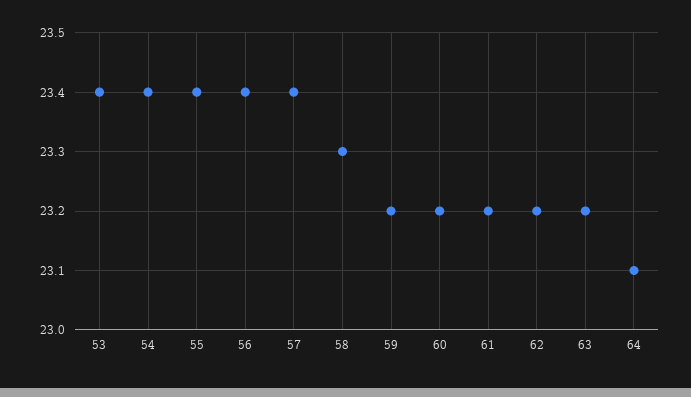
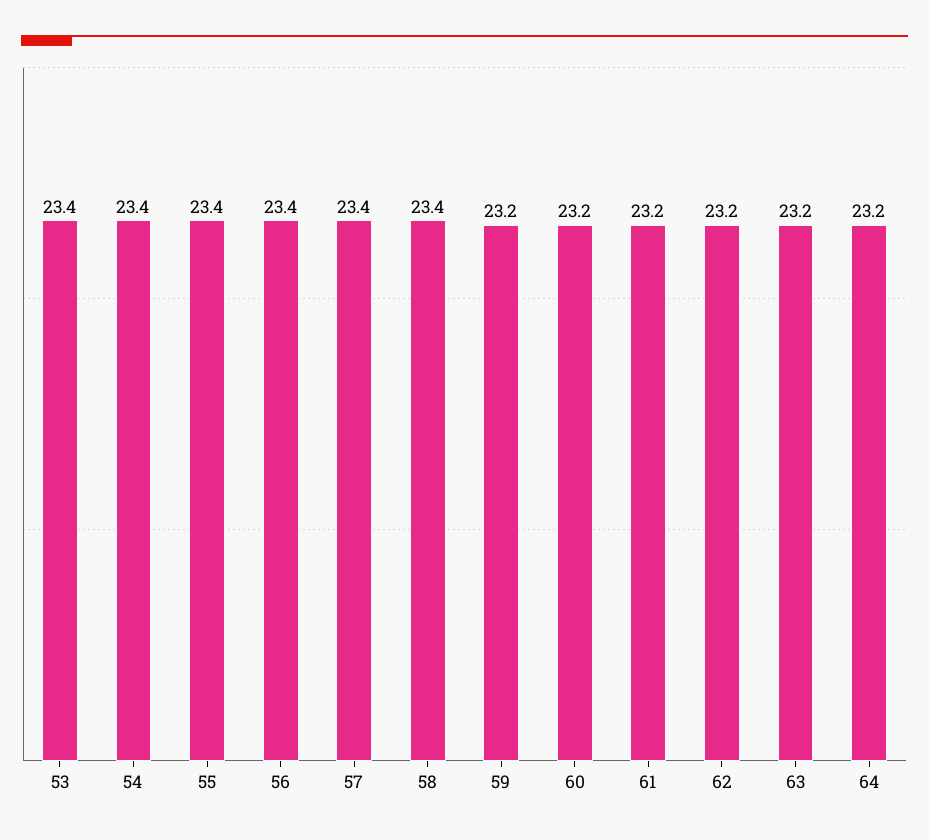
58: 23.3 -> 23.4
64: 23.1 -> 23.2

